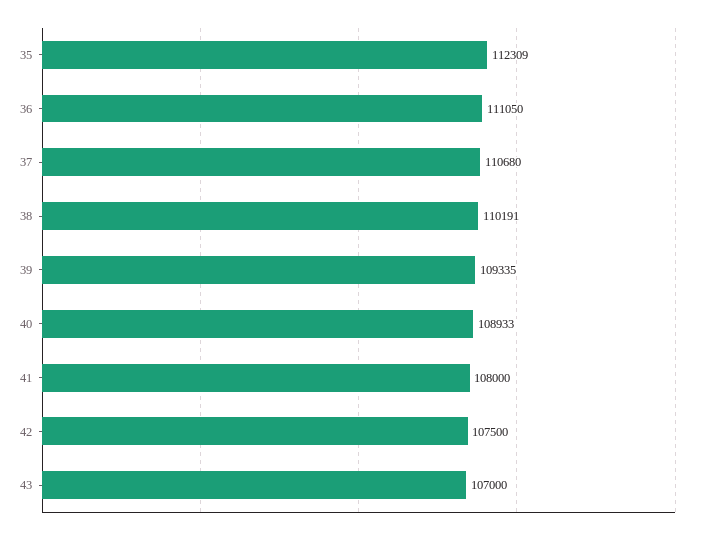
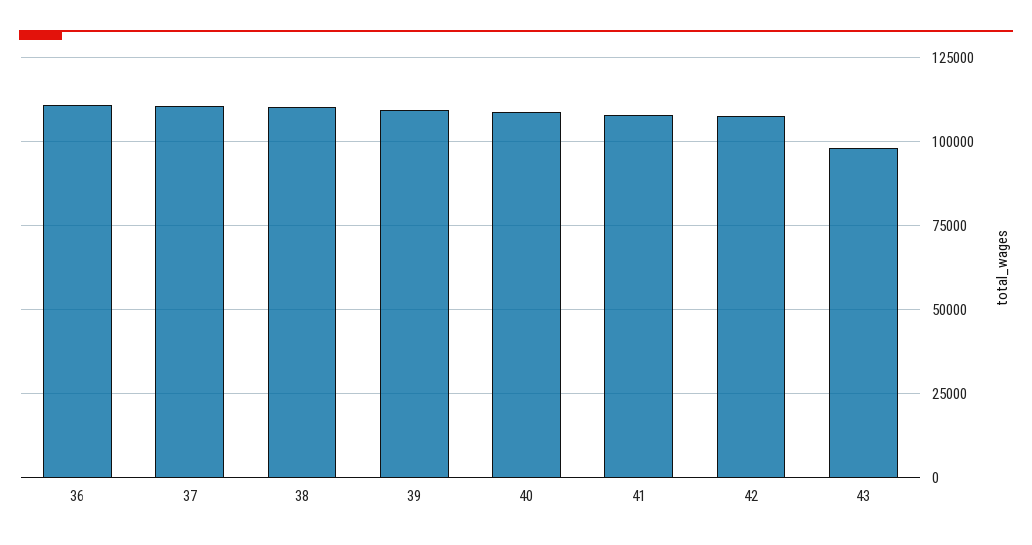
35: 112309 -> none
43: 107000 -> 97500

